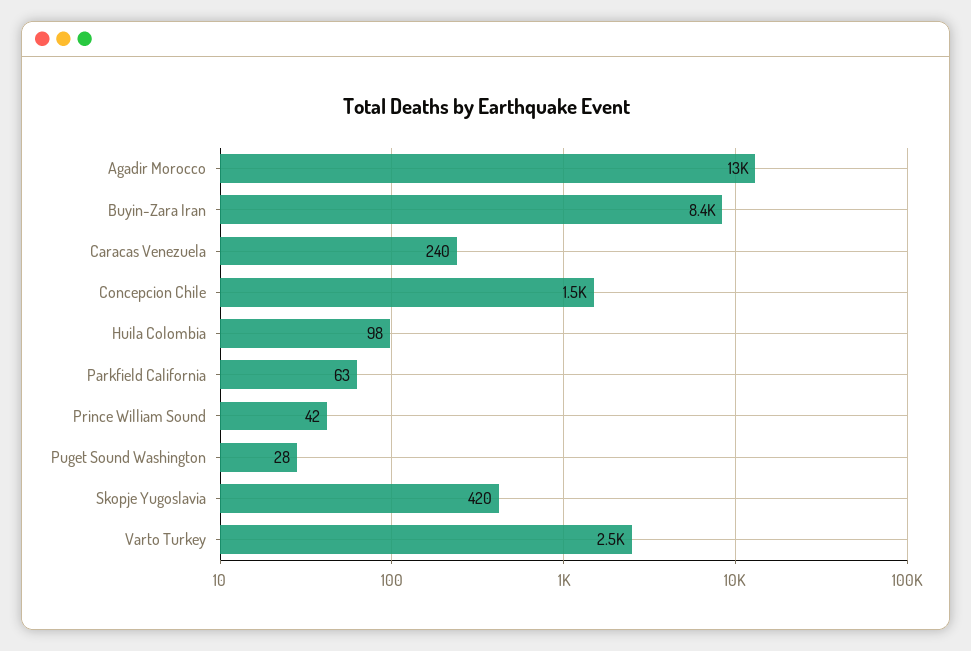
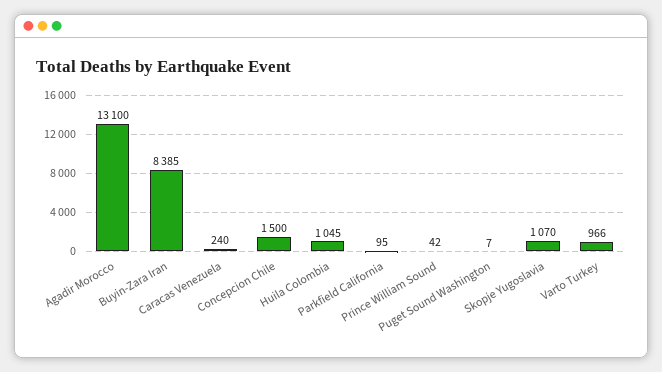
Huila Colombia: 98 -> 1045
Parkfield California: 63 -> 95
Puget Sound Washington: 28 -> 7
Skopje Yugoslavia: 420 -> 1070
Varto Turkey: 2500 -> 966

